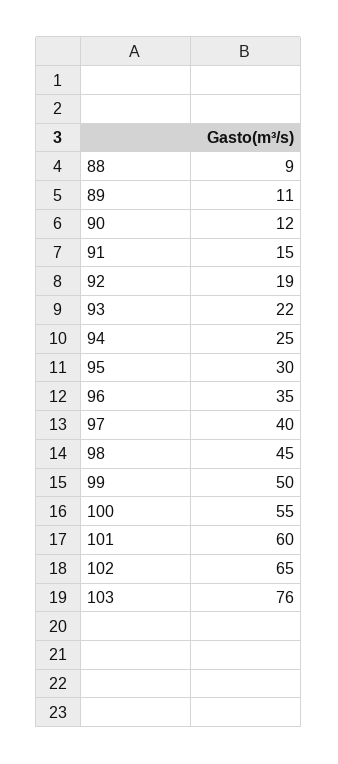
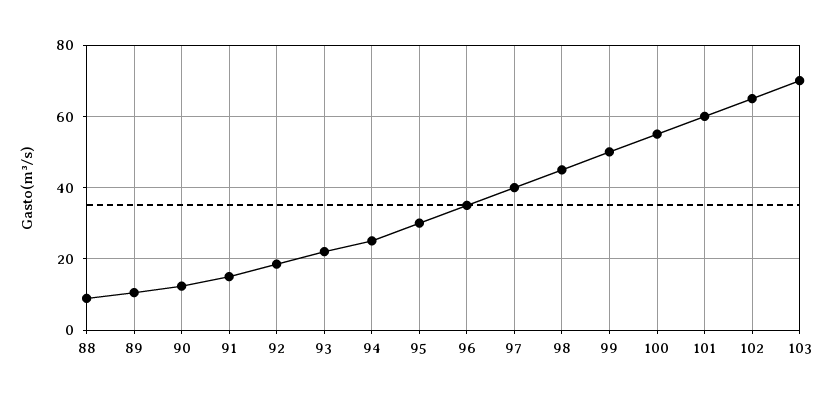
103: 76 -> 70

